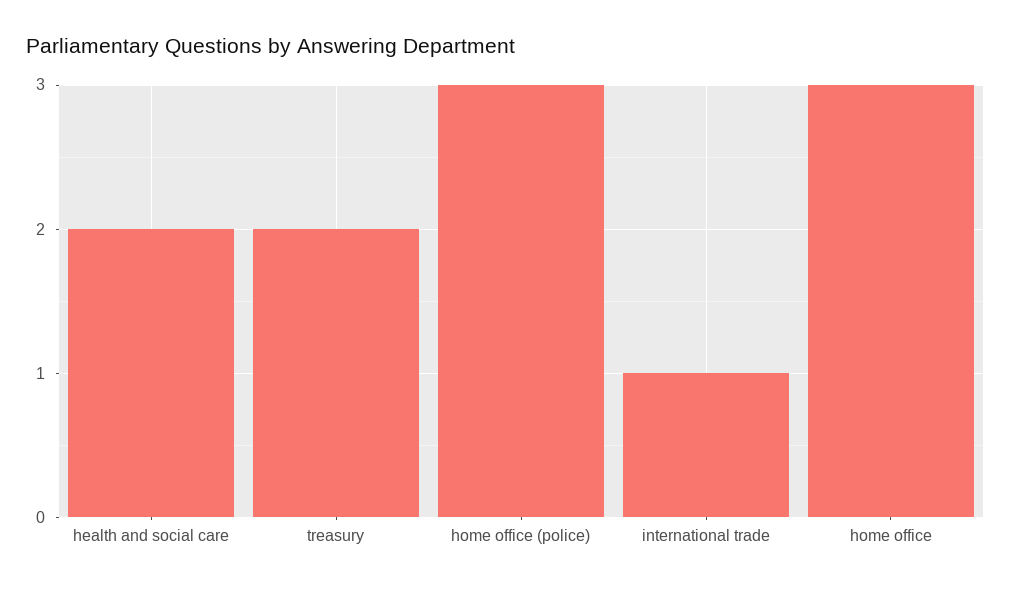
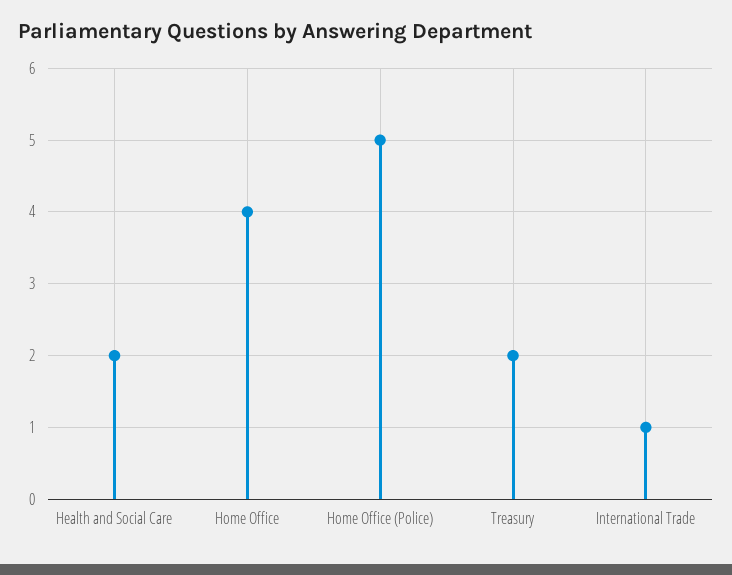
home office (police): 3 -> 5
home office: 3 -> 4

